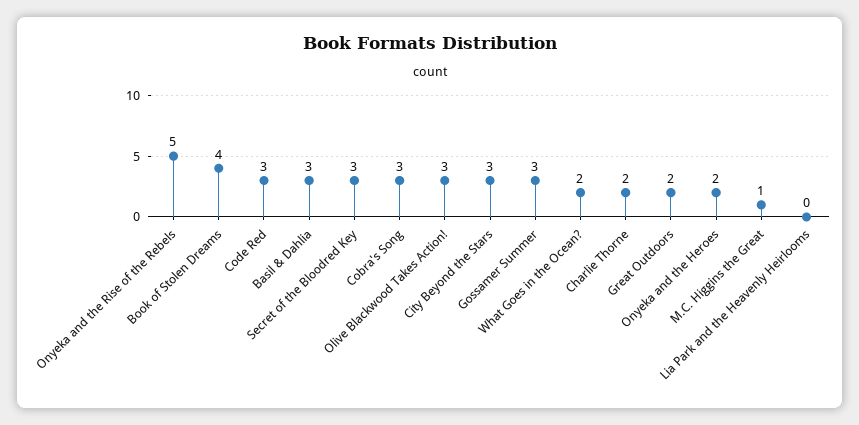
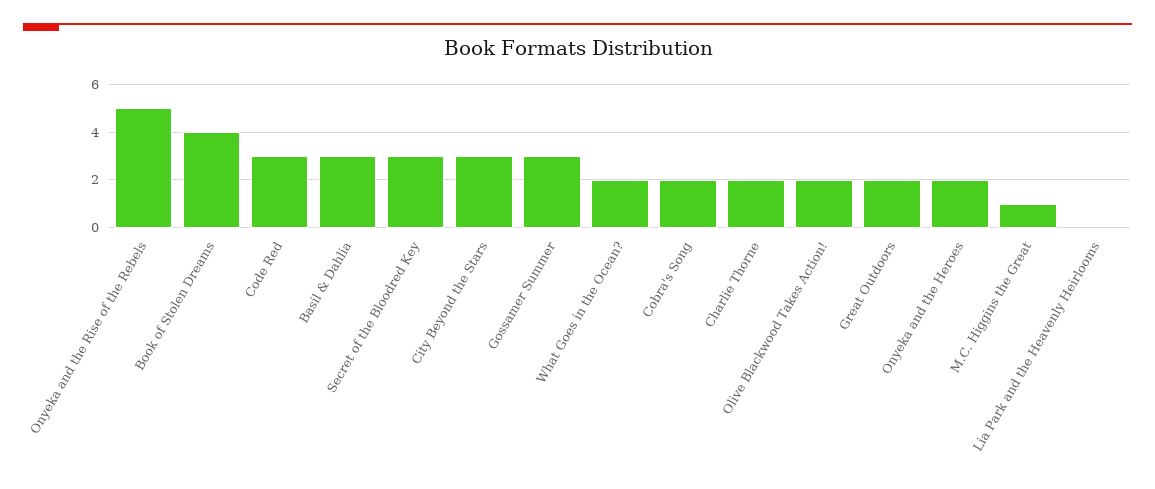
Cobra's Song: 3 -> 2
Olive Blackwood Takes Action!: 3 -> 2

